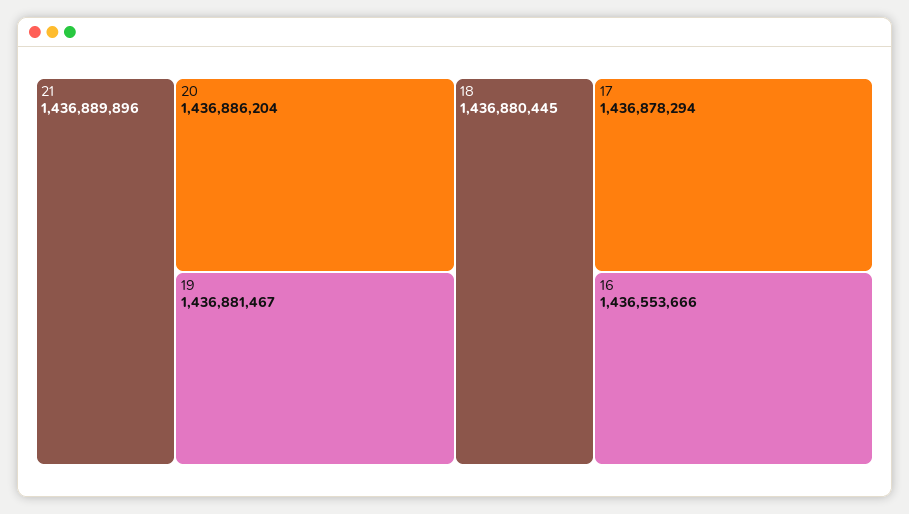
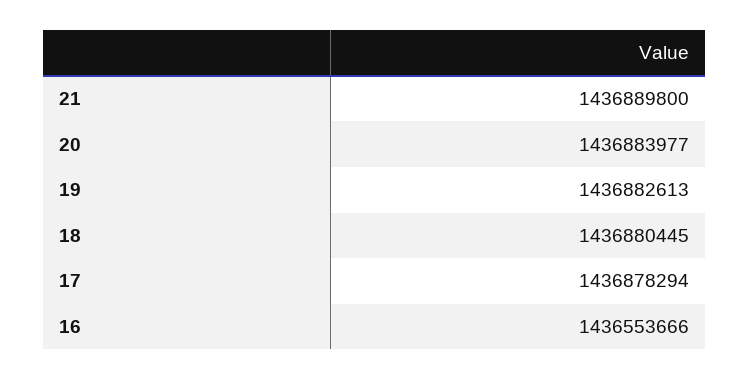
21: 1436889896 -> 1436889800
20: 1436886204 -> 1436883977
19: 1436881467 -> 1436882613

